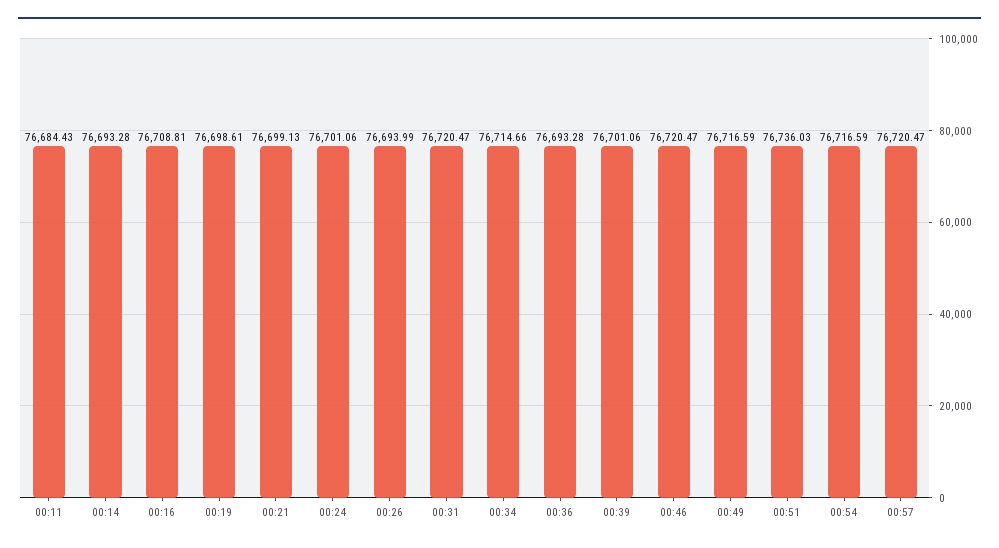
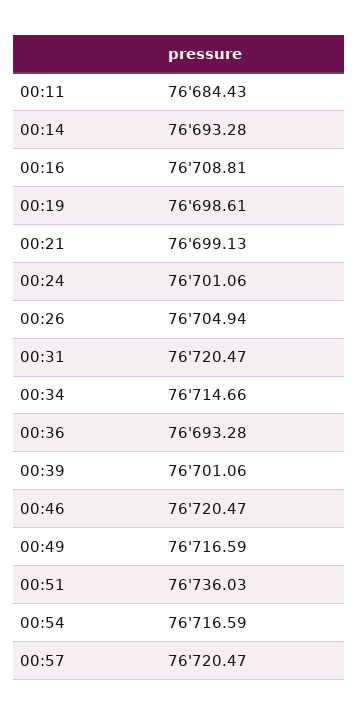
00:26: 76693.99 -> 76704.94

